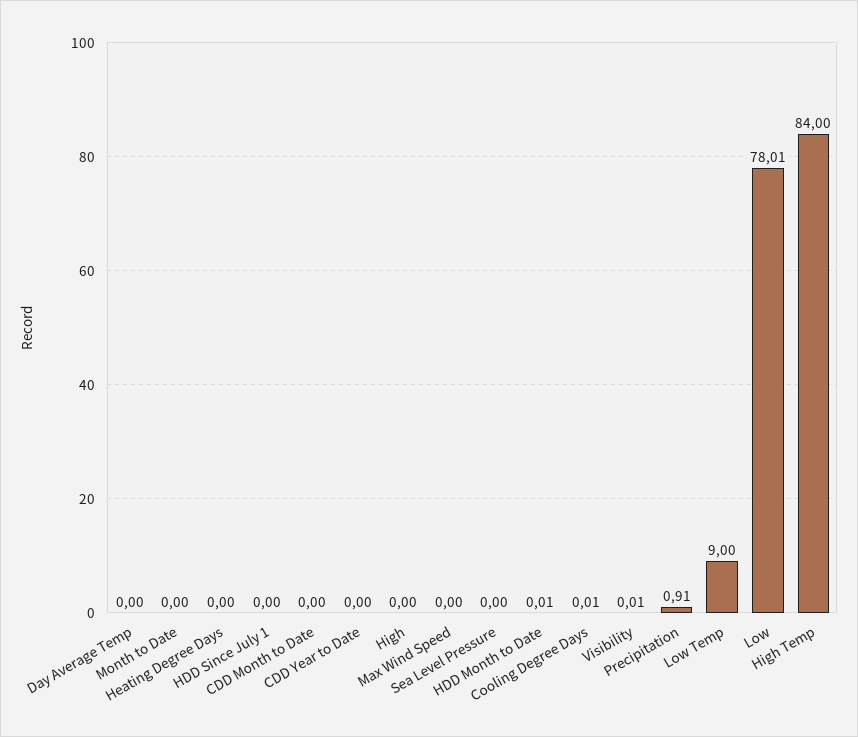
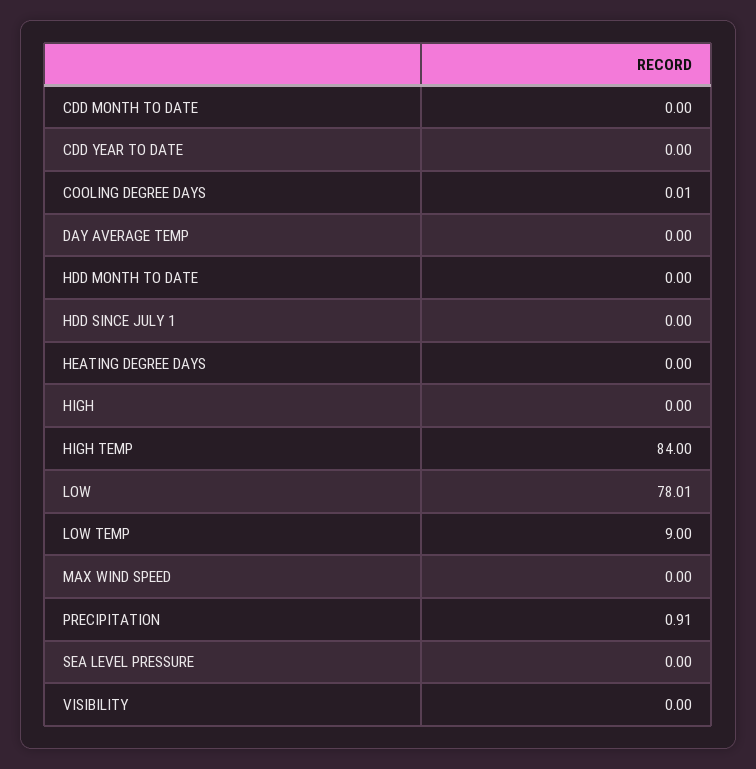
Month to Date: 0 -> none
HDD Month to Date: 0.01 -> 0
Visibility: 0.01 -> 0

